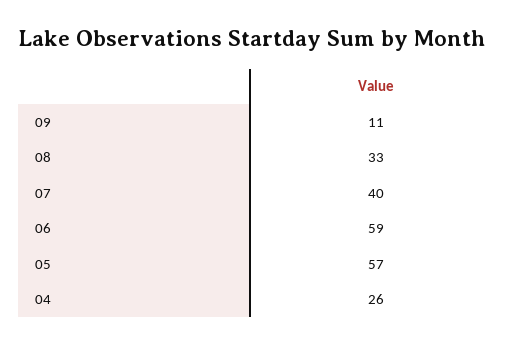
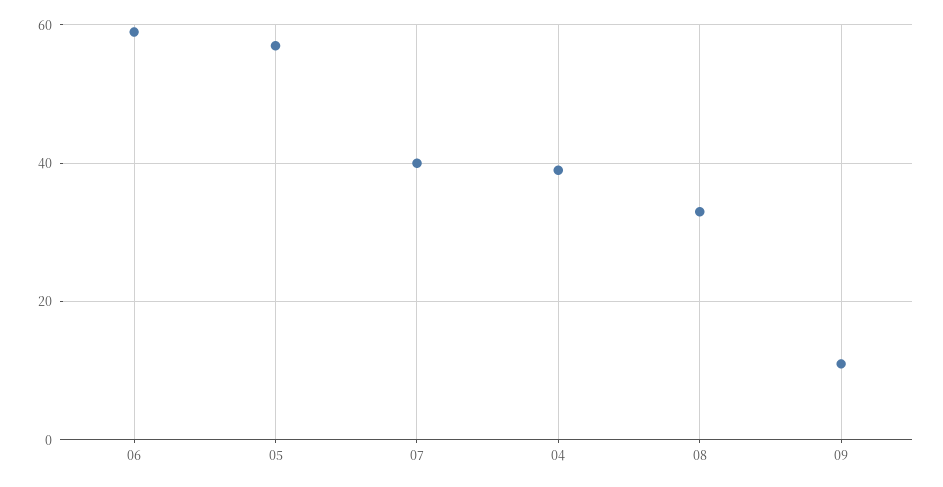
04: 26 -> 40

